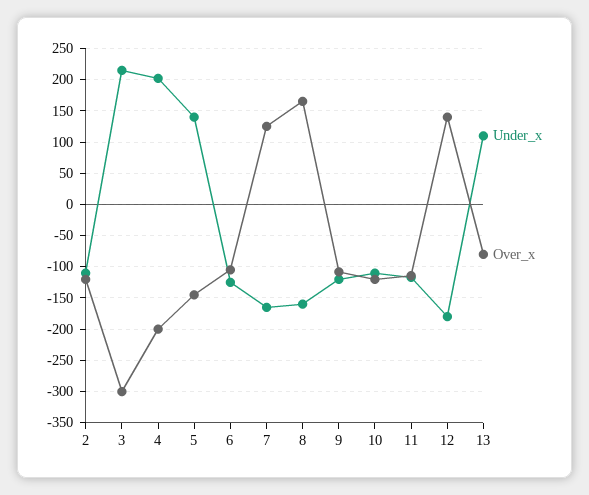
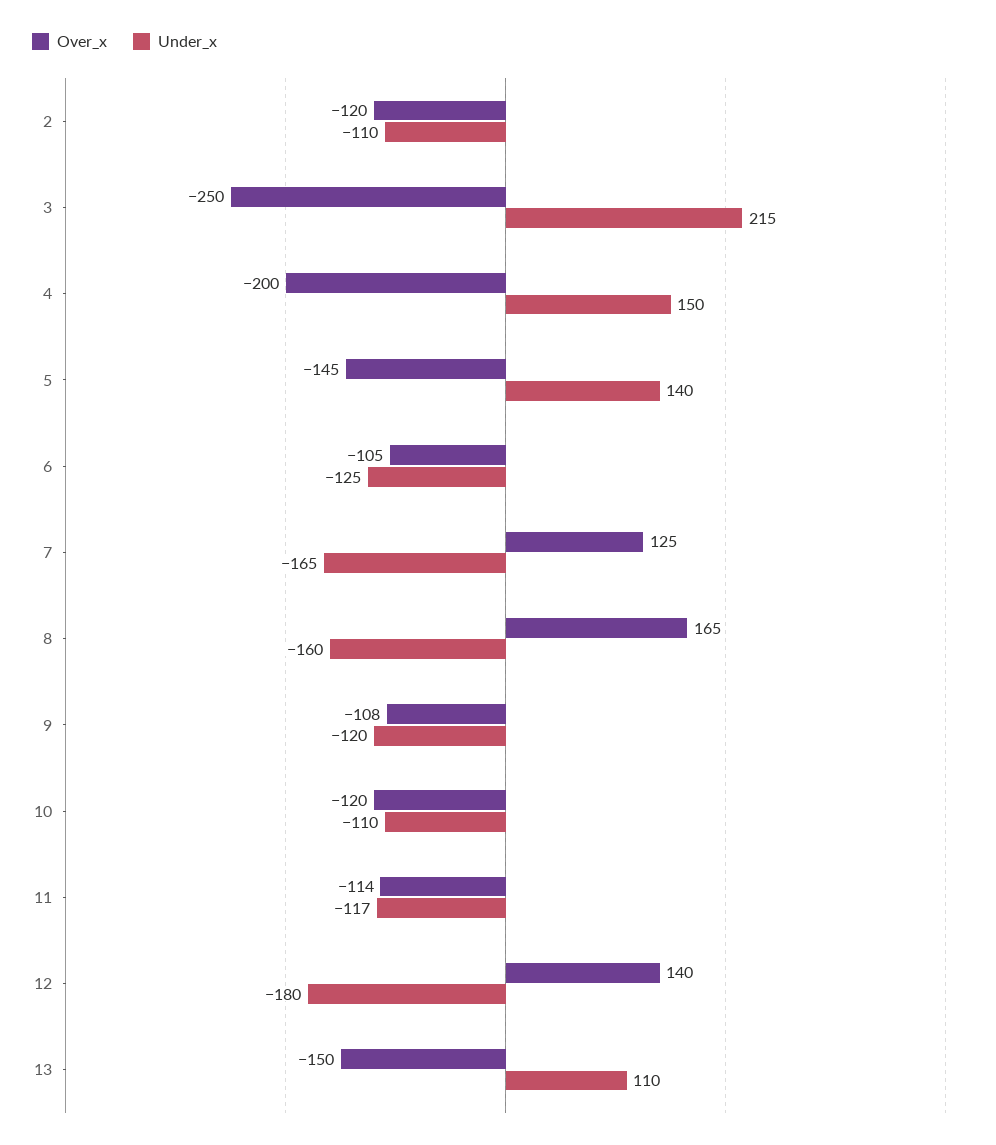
Over_x, 3: -300 -> -250
Under_x, 4: 200 -> 150
Over_x, 13: -80 -> -150

